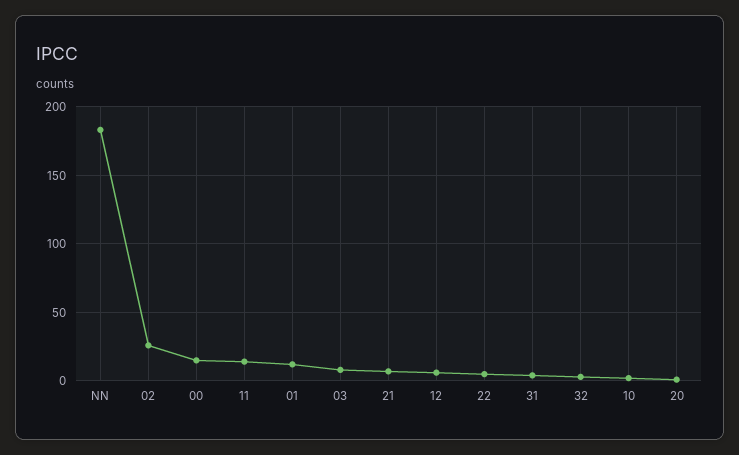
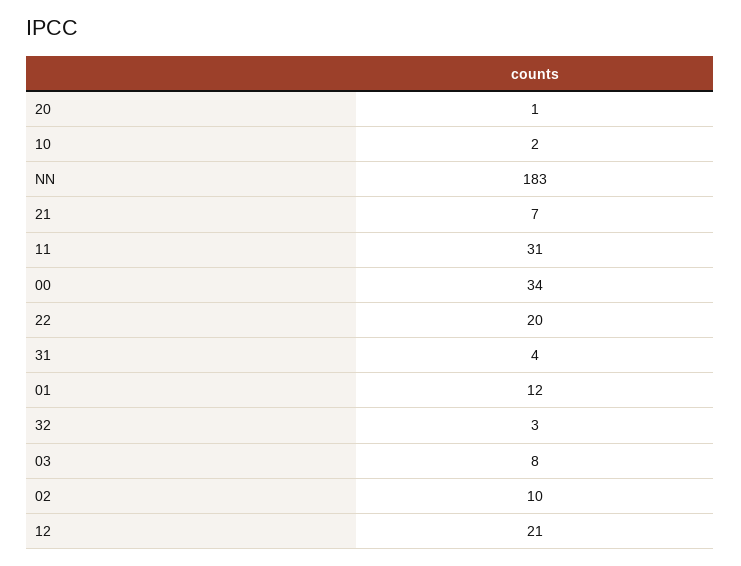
02: 25 -> 10
00: 15 -> 34
11: 15 -> 31
12: 5 -> 21
22: 5 -> 20

